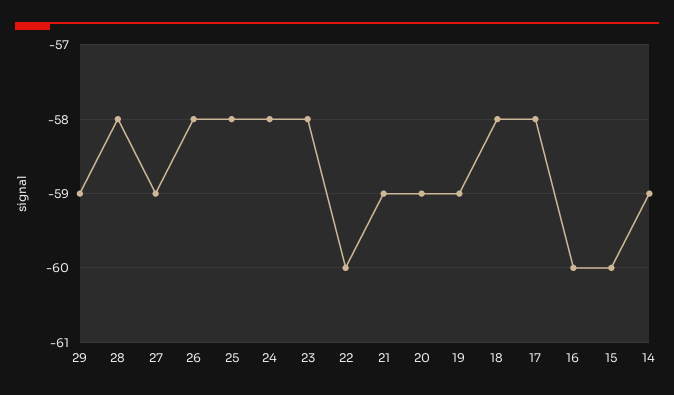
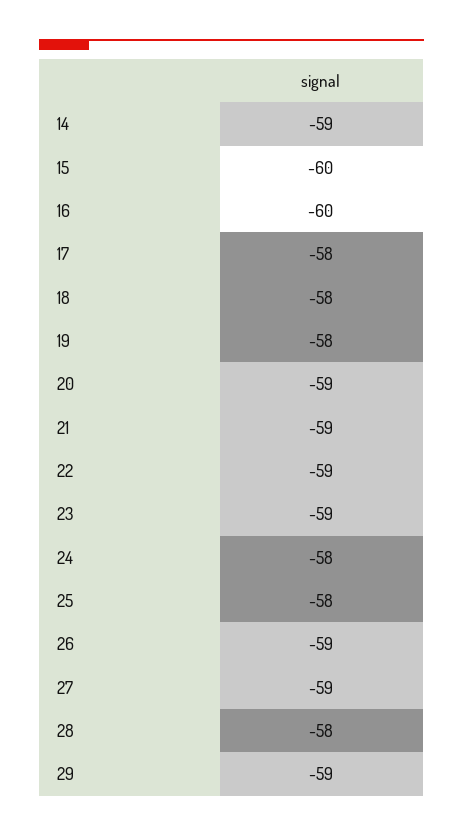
26: -58 -> -59
23: -58 -> -59
22: -60 -> -59
19: -59 -> -58

